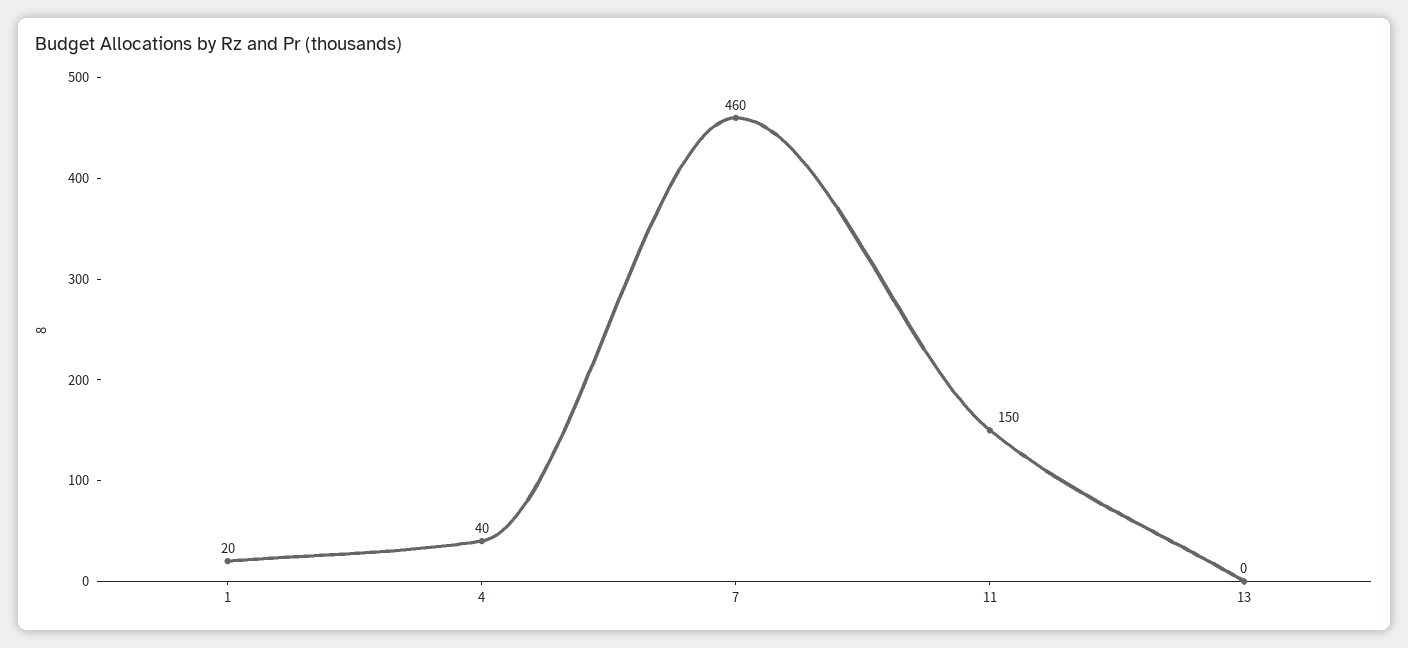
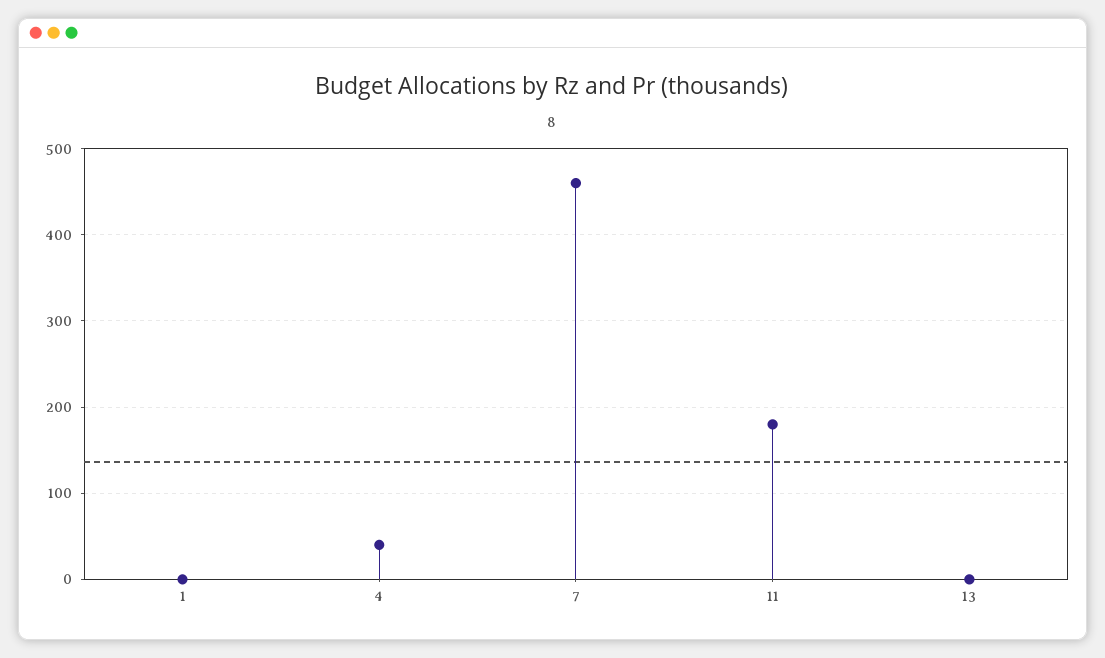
1: 20 -> 0
11: 150 -> 180

